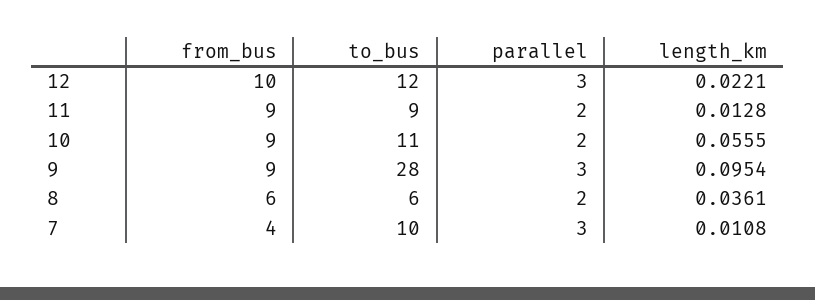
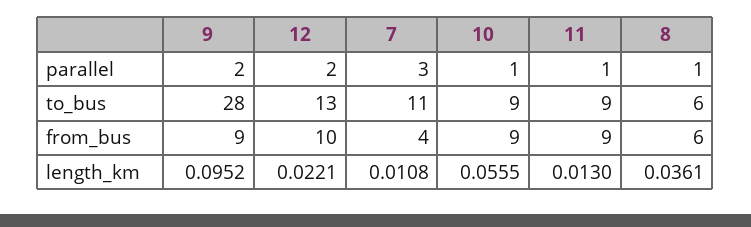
to_bus, 12: 12 -> 13
parallel, 12: 3 -> 2
parallel, 11: 2 -> 1
length_km, 11: 0.0128 -> 0.013
to_bus, 10: 11 -> 9
parallel, 10: 2 -> 1
parallel, 9: 3 -> 2
length_km, 9: 0.0954 -> 0.0952
parallel, 8: 2 -> 1
to_bus, 7: 10 -> 11

